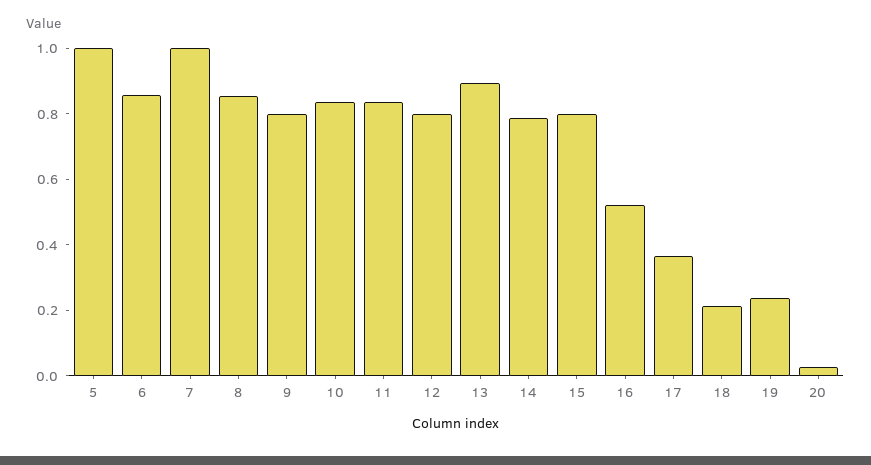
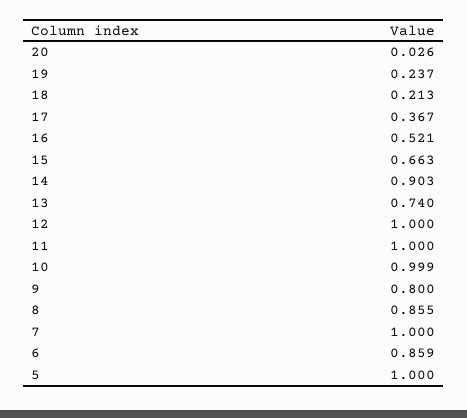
10: 0.85 -> 0.999
11: 0.85 -> 1
12: 0.8 -> 1
13: 0.9 -> 0.74
14: 0.8 -> 0.903
15: 0.8 -> 0.663

